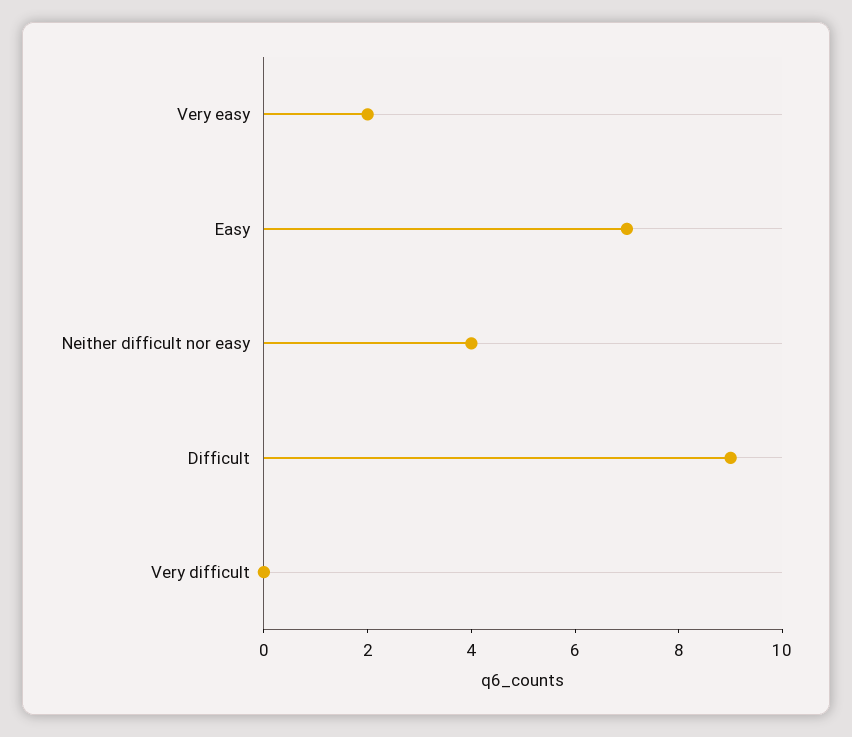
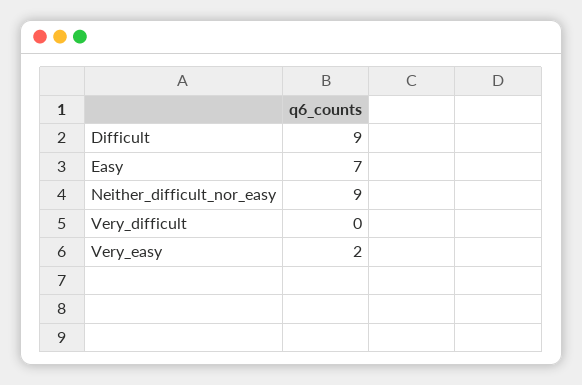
Neither difficult nor easy: 4 -> 9

